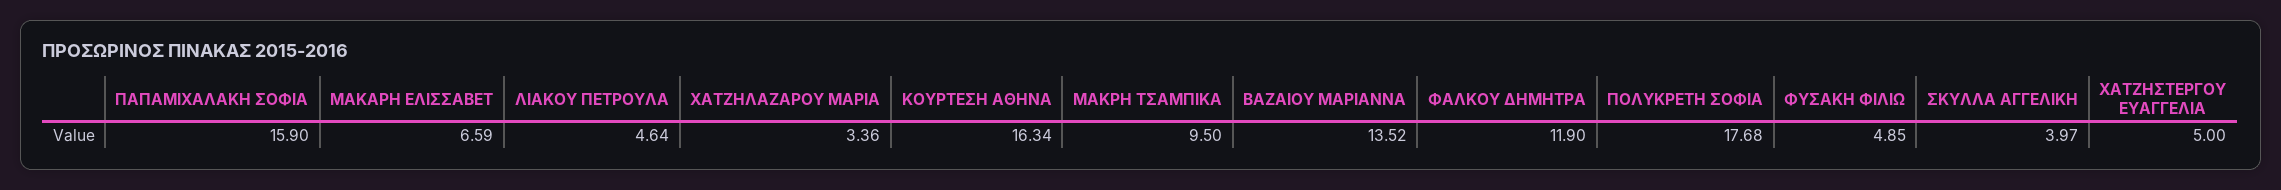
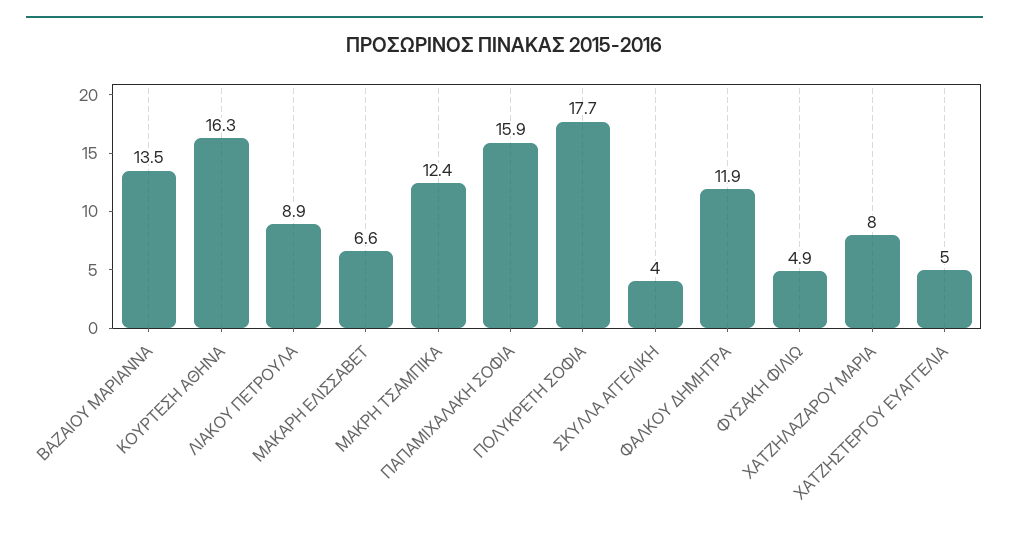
ΛΙΑΚΟΥ ΠΕΤΡΟΥΛΑ: 4.64 -> 8.9
ΧΑΤΖΗΛΑΖΑΡΟΥ ΜΑΡΙΑ: 3.36 -> 8
ΜΑΚΡΗ ΤΣΑΜΠΙΚΑ: 9.5 -> 12.4

